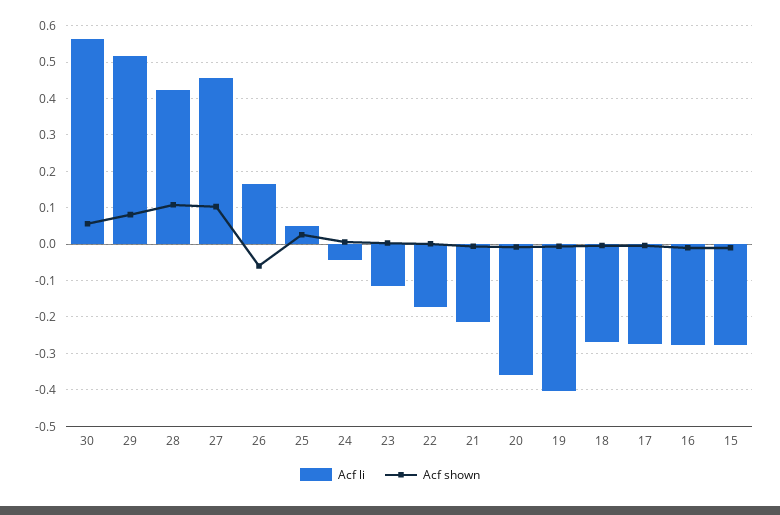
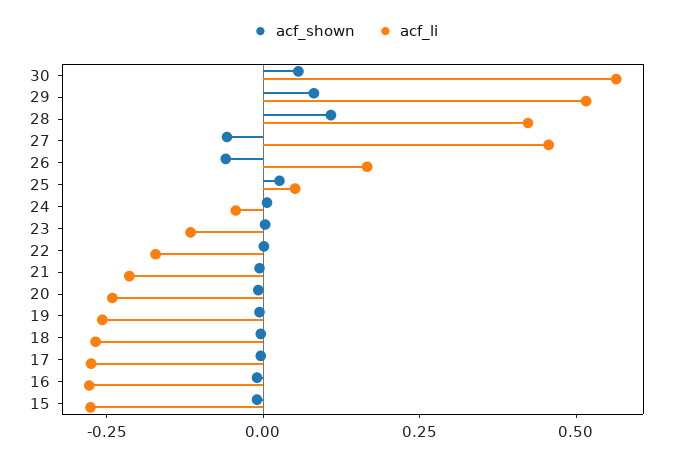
Acf shown, 27: 0.1 -> -0.05
Acf li, 20: -0.36 -> -0.25
Acf li, 19: -0.4 -> -0.25

